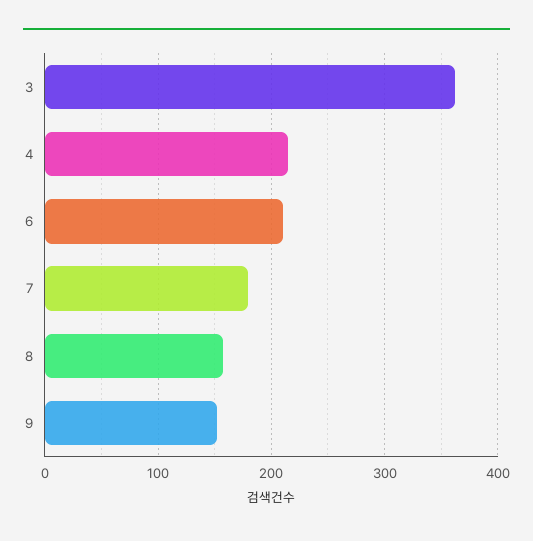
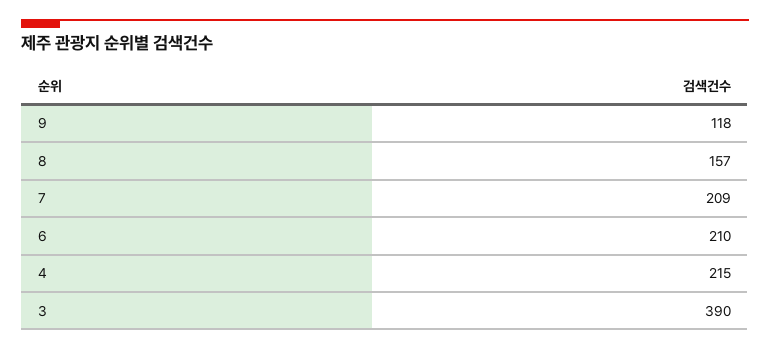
3: 360 -> 390
7: 180 -> 209
9: 150 -> 118

